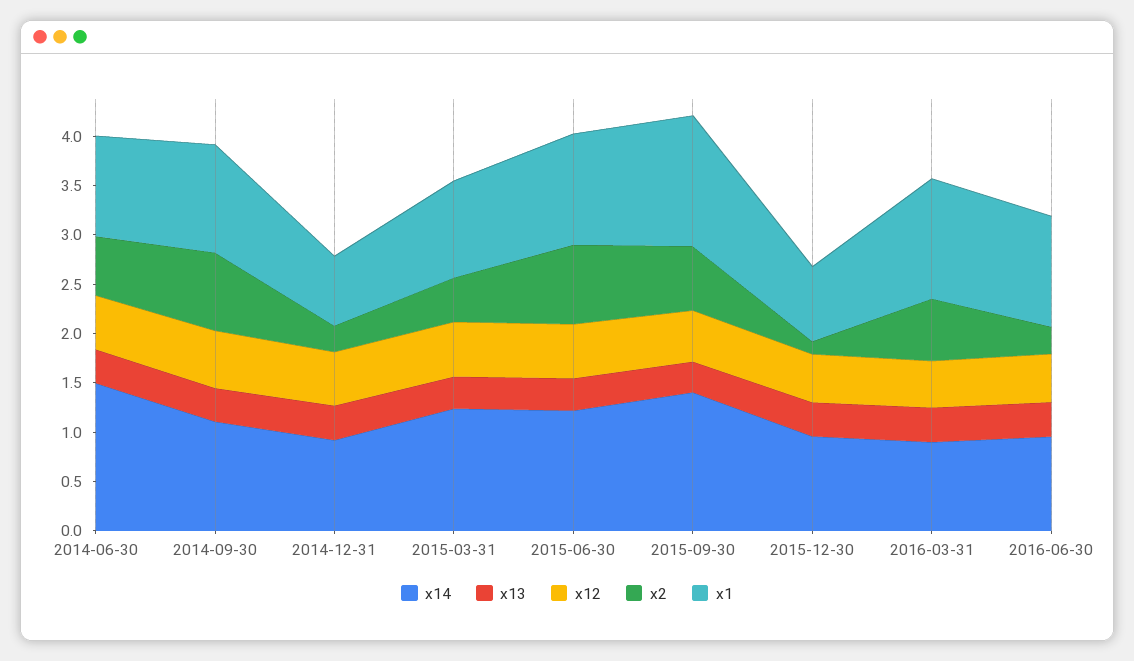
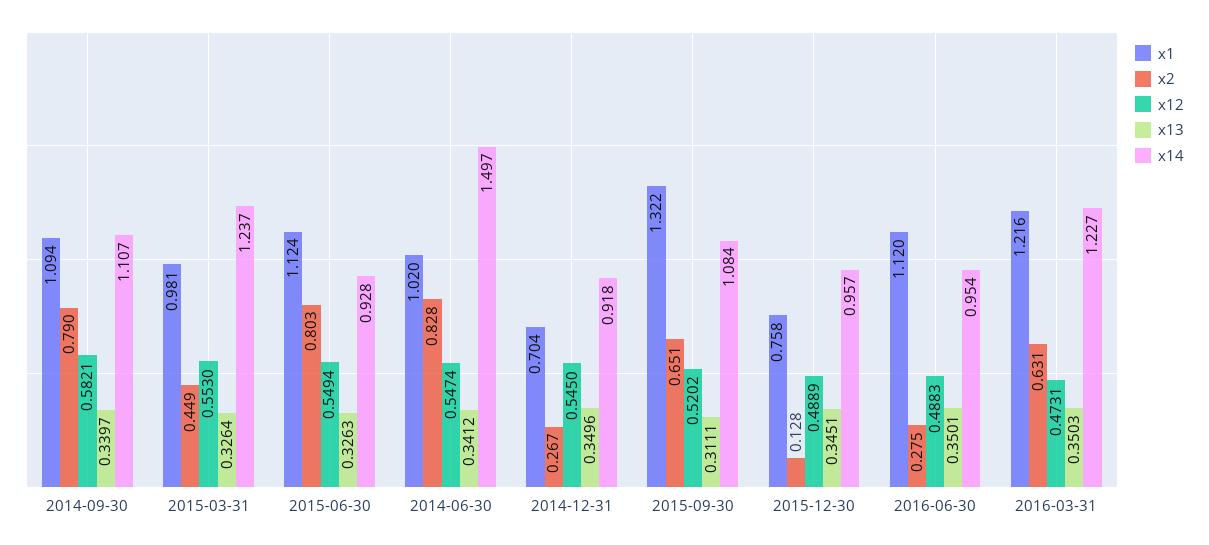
x2, 2014-06-30: 0.6 -> 0.828
x14, 2015-06-30: 1.2 -> 0.928
x14, 2015-09-30: 1.4 -> 1.084
x14, 2016-03-31: 0.9 -> 1.227

